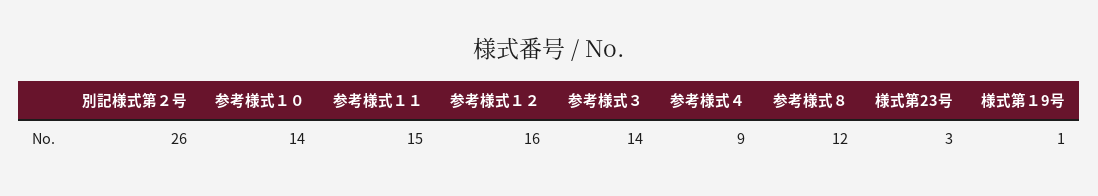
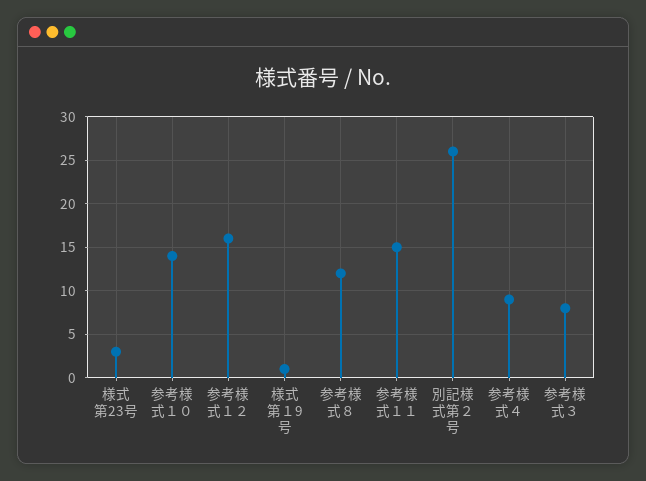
参考様式３: 14 -> 8

